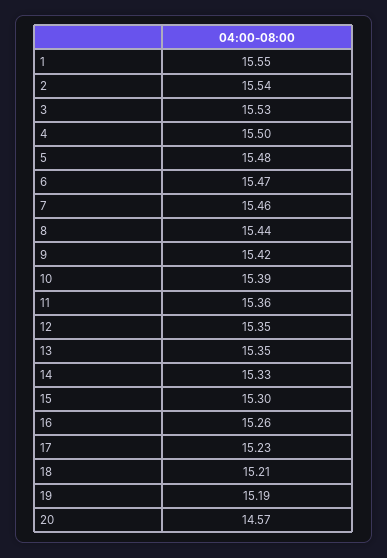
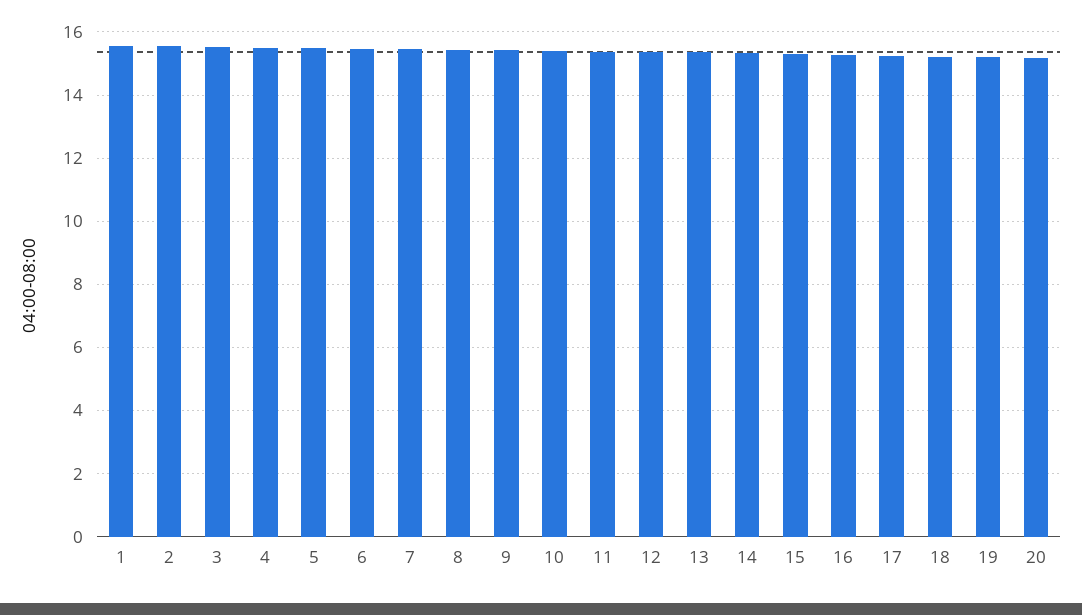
20: 14.57 -> 15.2

